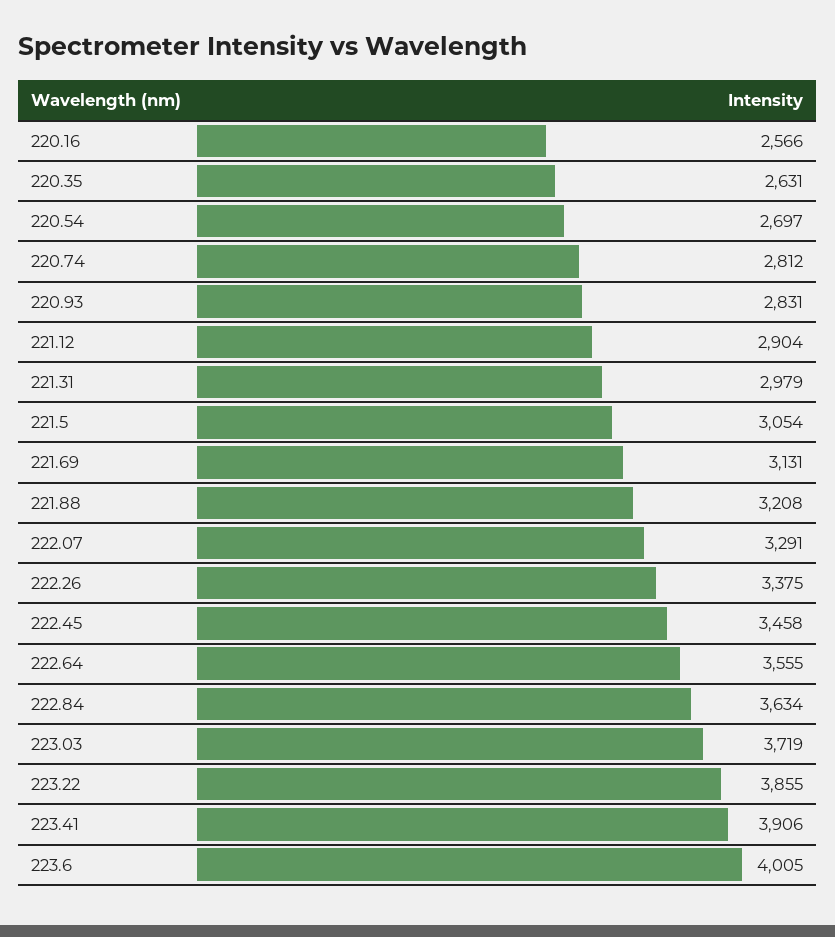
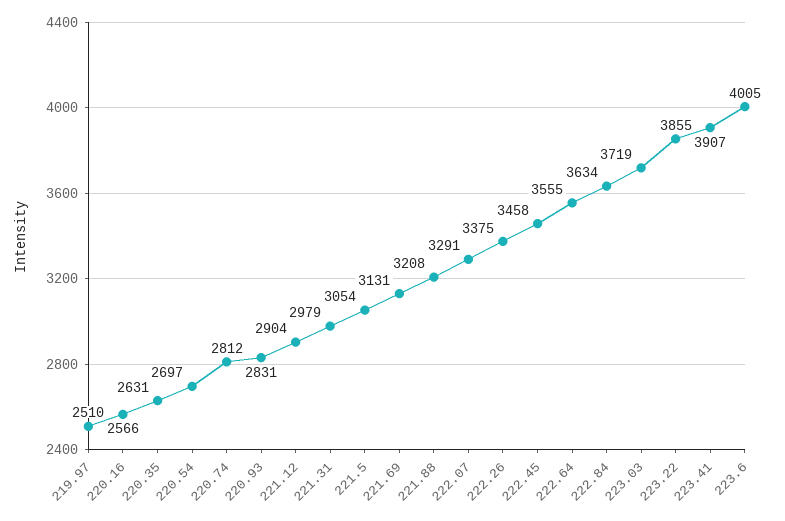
223.41: 3906 -> 3907
219.97: none -> 2510

